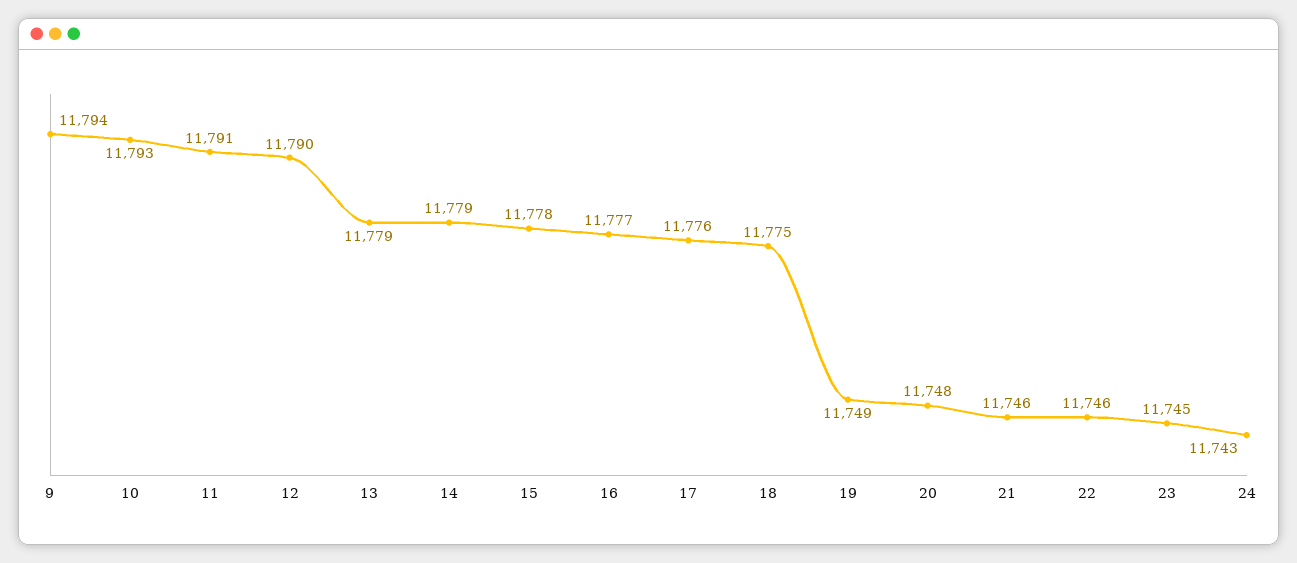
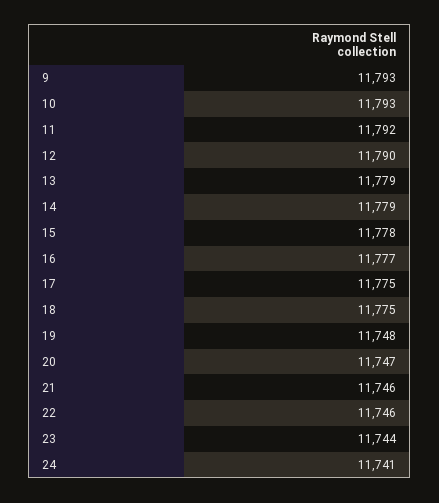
9: 11794 -> 11793
11: 11791 -> 11792
17: 11776 -> 11775
19: 11749 -> 11748
20: 11748 -> 11747
23: 11745 -> 11744
24: 11743 -> 11741

